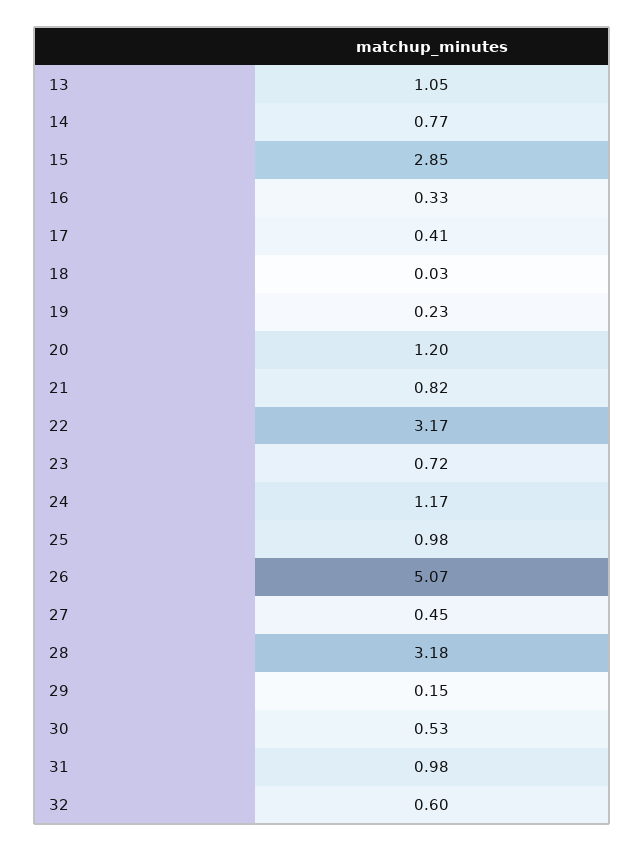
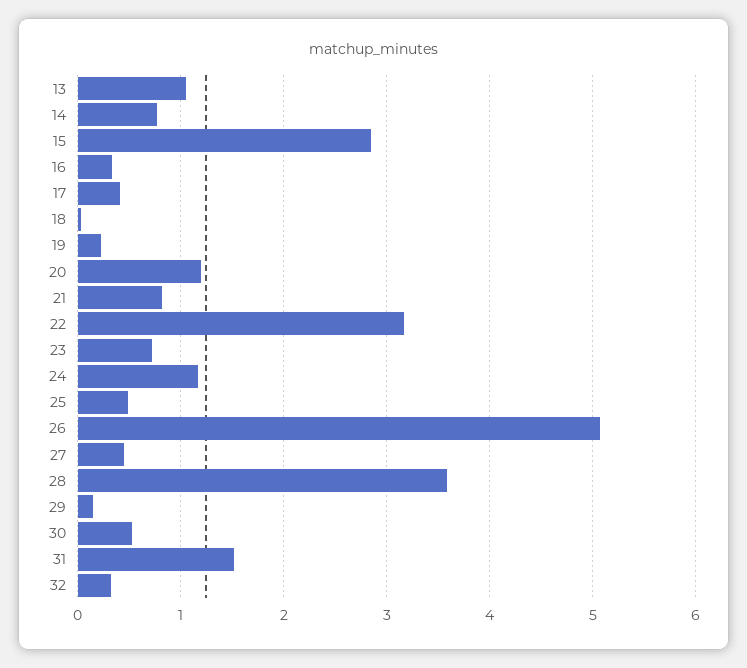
25: 0.98 -> 0.5
28: 3.18 -> 3.6
31: 0.98 -> 1.5
32: 0.6 -> 0.3

